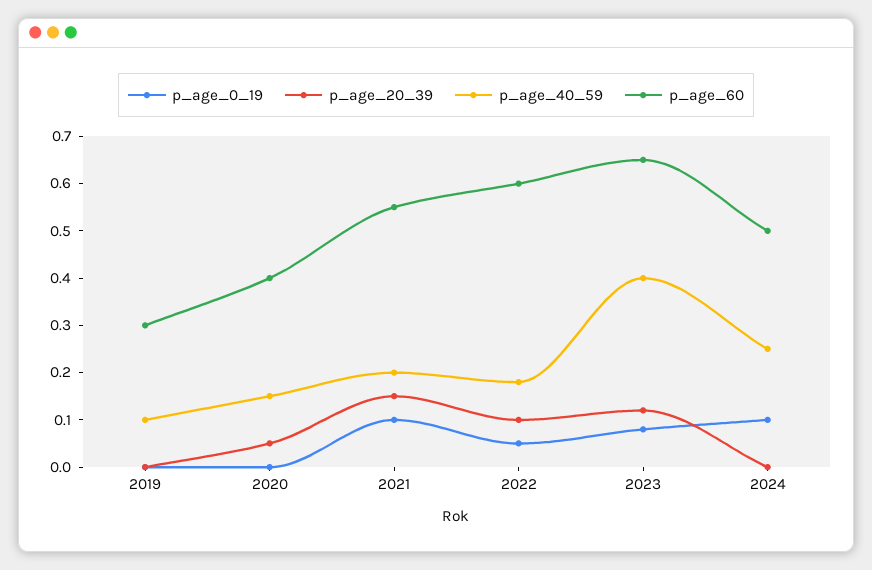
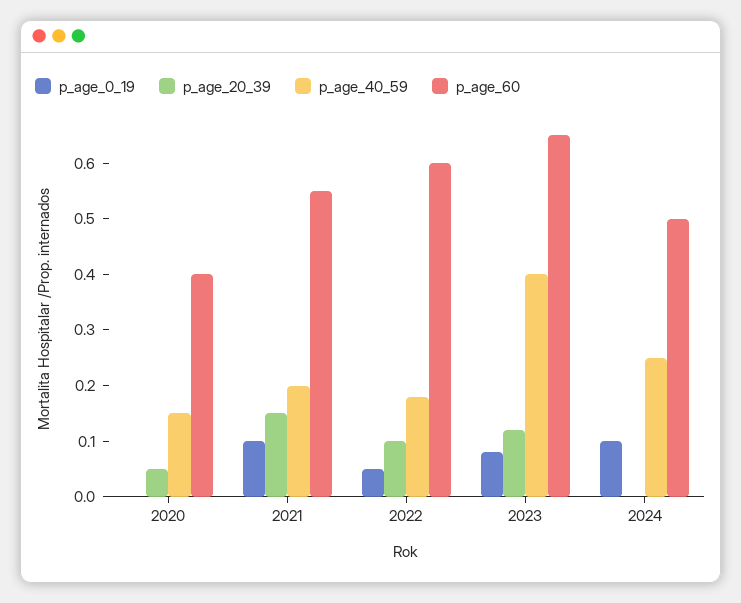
p_age_0_19, 2019: 0 -> none
p_age_20_39, 2019: 0 -> none
p_age_40_59, 2019: 0.1 -> none
p_age_60, 2019: 0.3 -> none

